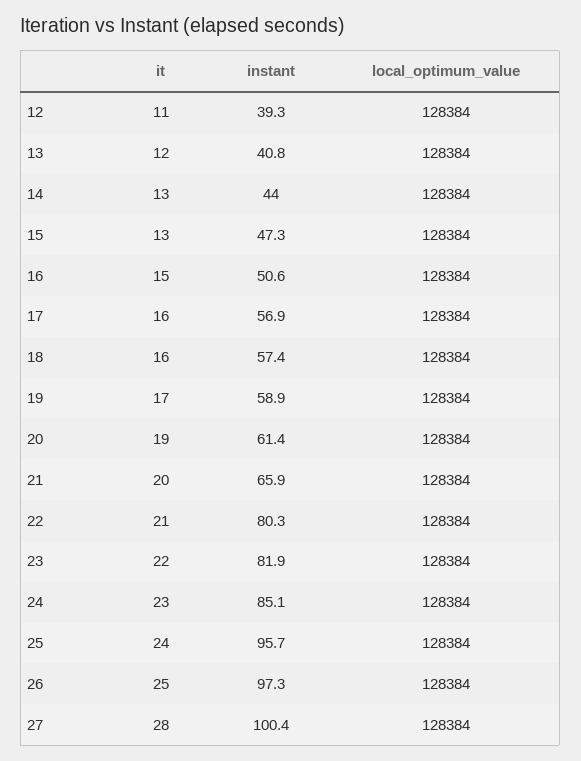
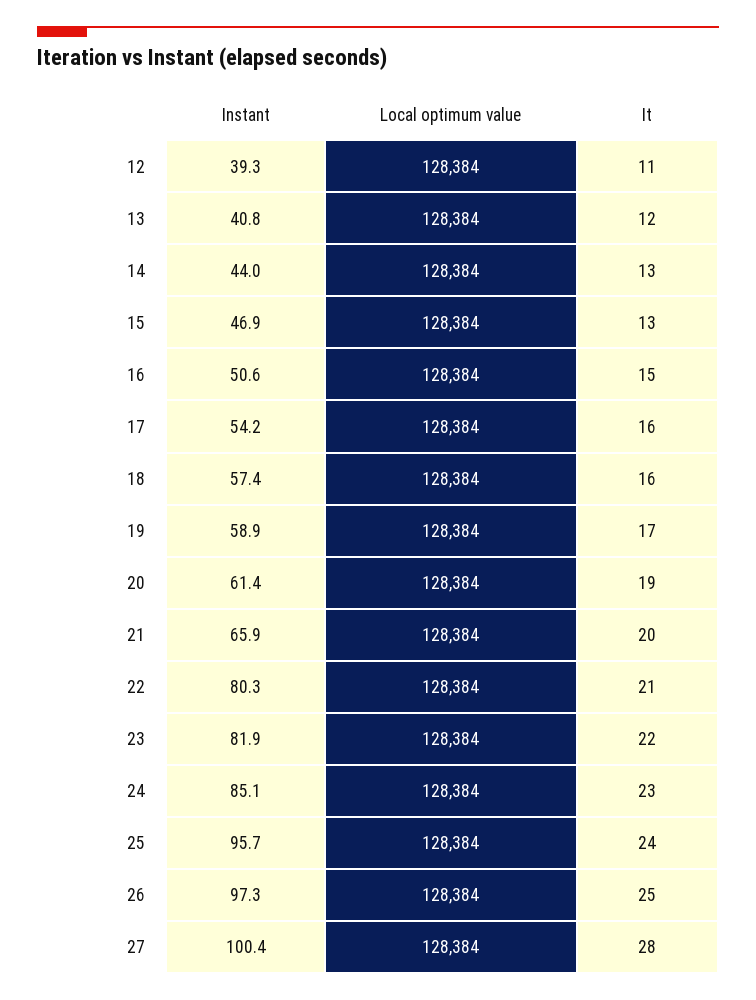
instant, 15: 47.3 -> 46.9
instant, 17: 56.9 -> 54.2

